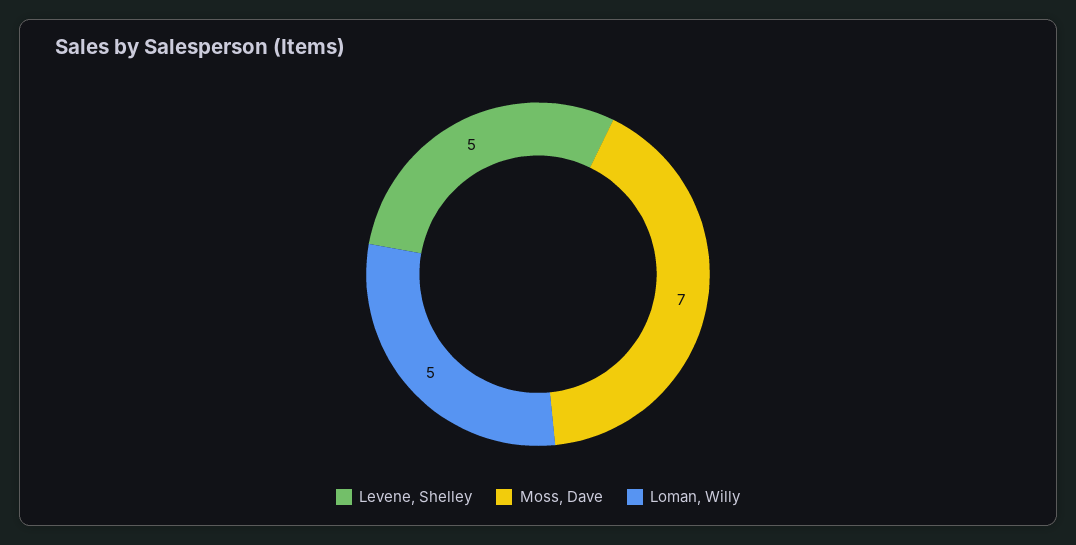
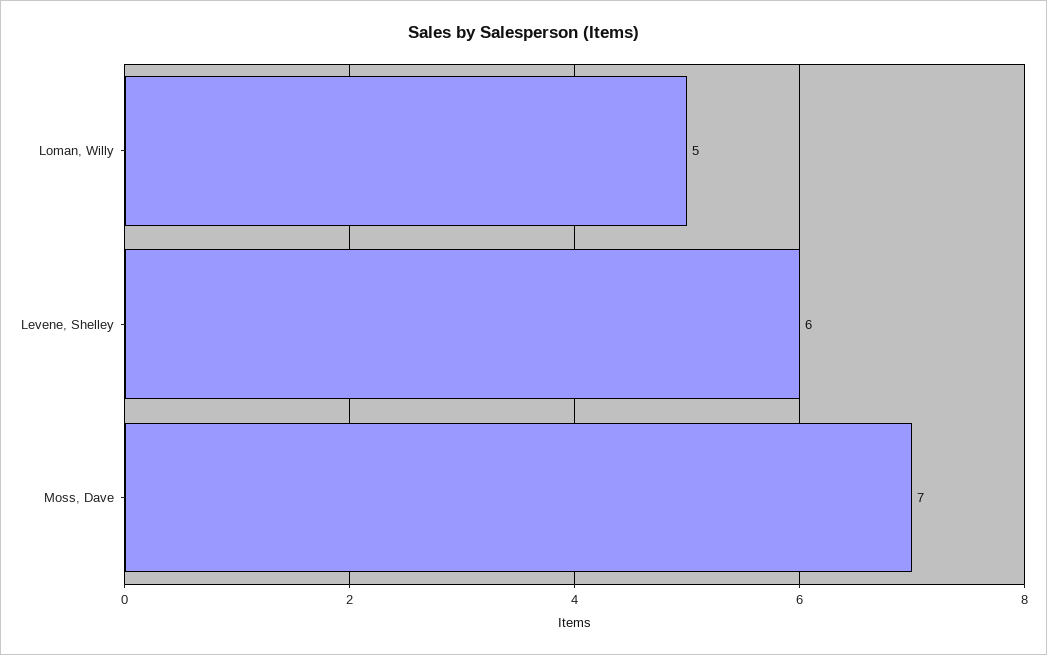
Levene, Shelley: 5 -> 6

